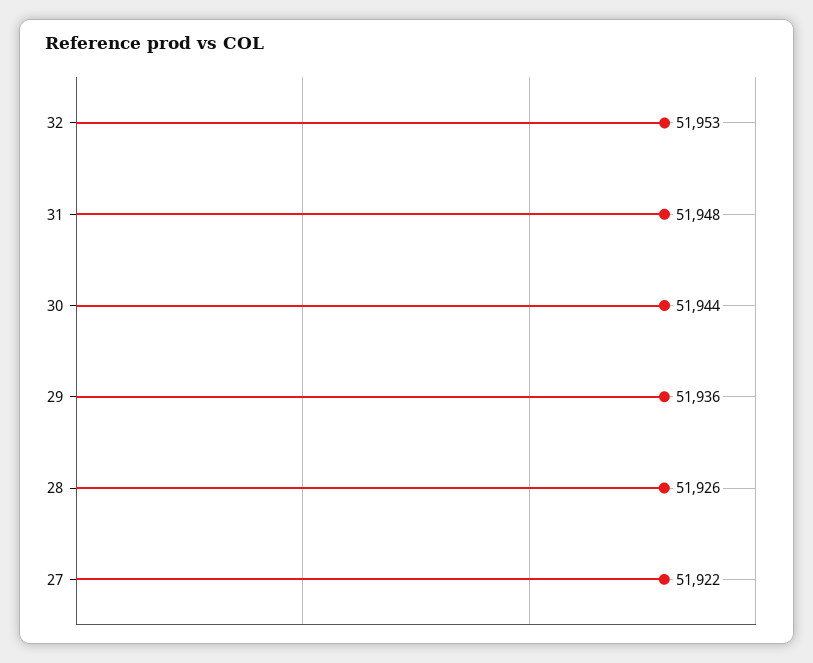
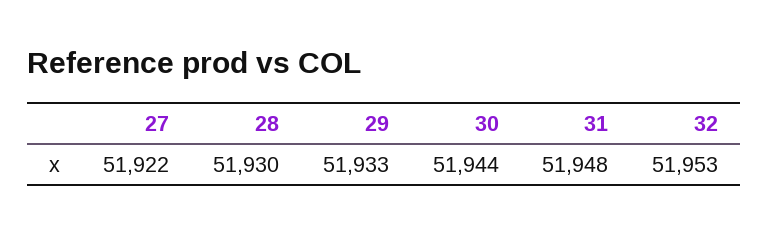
29: 51936 -> 51933
28: 51926 -> 51930

